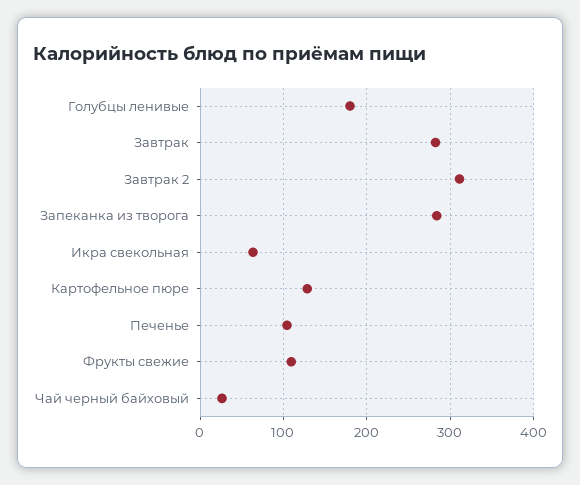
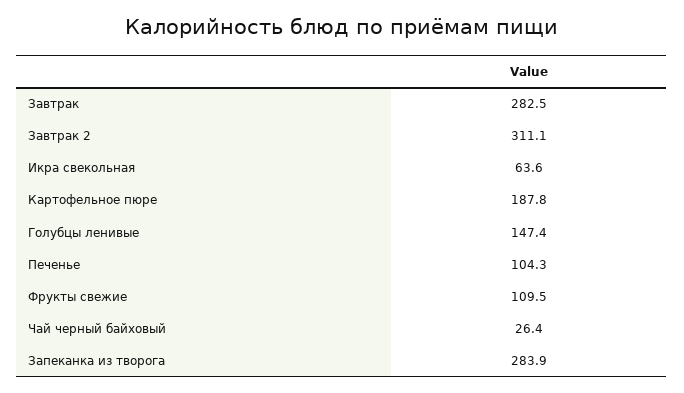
Голубцы ленивые: 180 -> 147.4
Картофельное пюре: 130 -> 187.8

